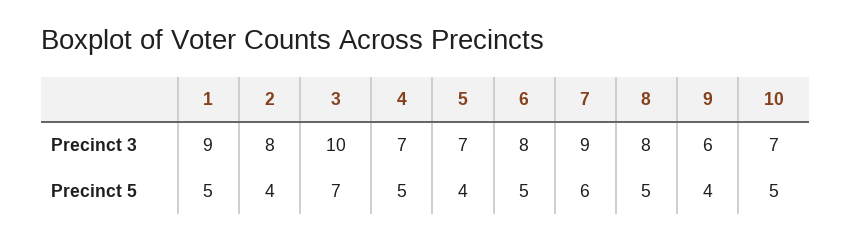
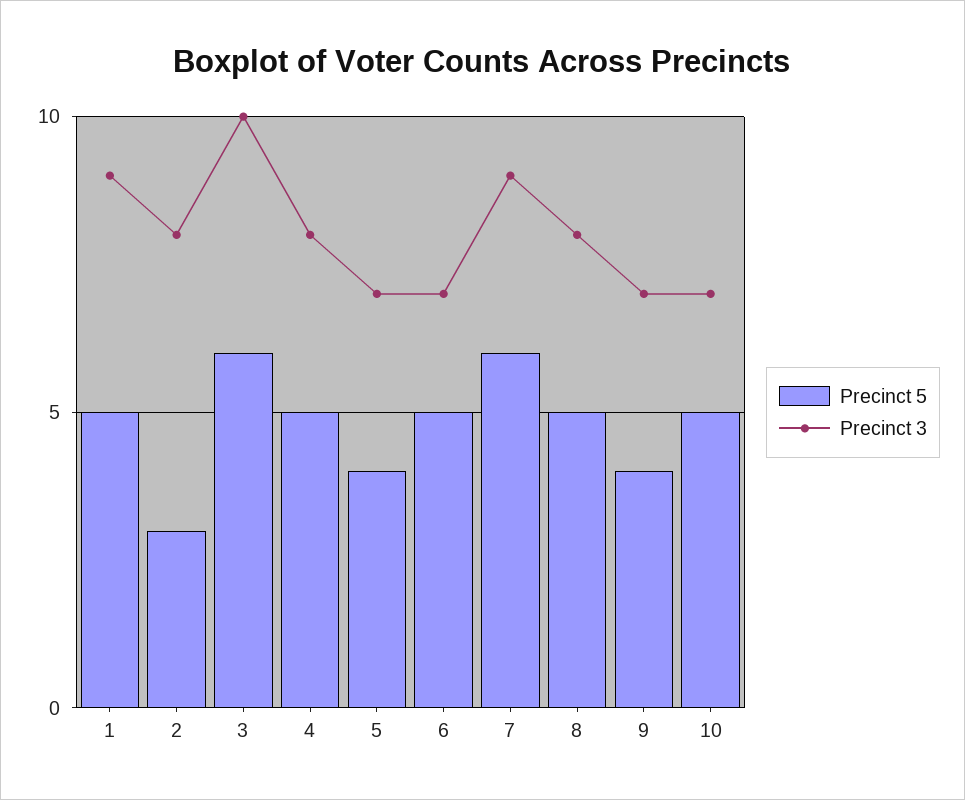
Precinct 3, 4: 7 -> 8
Precinct 3, 6: 8 -> 7
Precinct 3, 9: 6 -> 7
Precinct 5, 2: 4 -> 3
Precinct 5, 3: 7 -> 6

